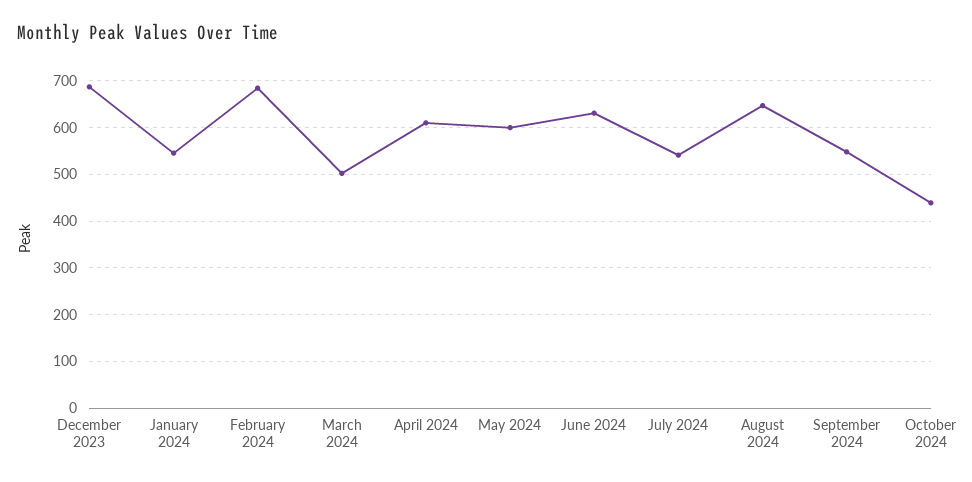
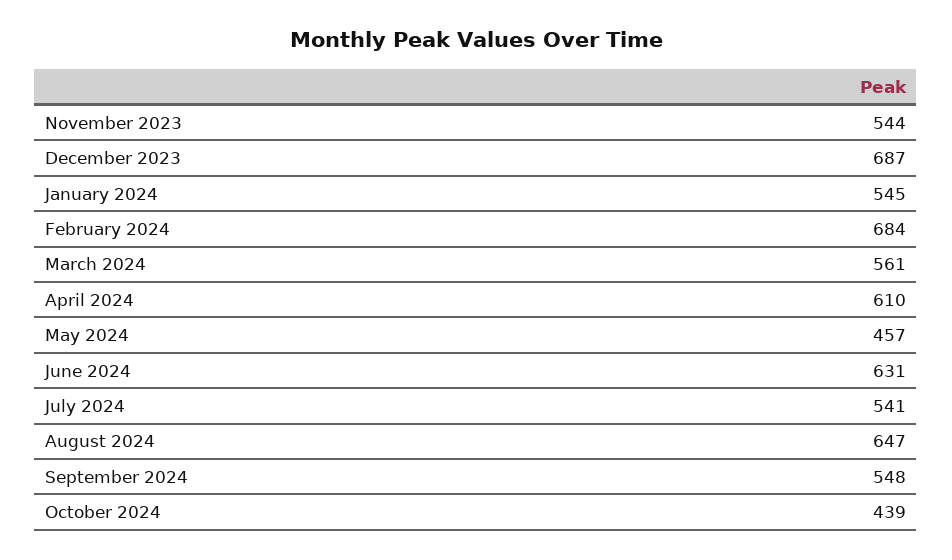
March 2024: 500 -> 561
May 2024: 600 -> 457
November 2023: none -> 544

